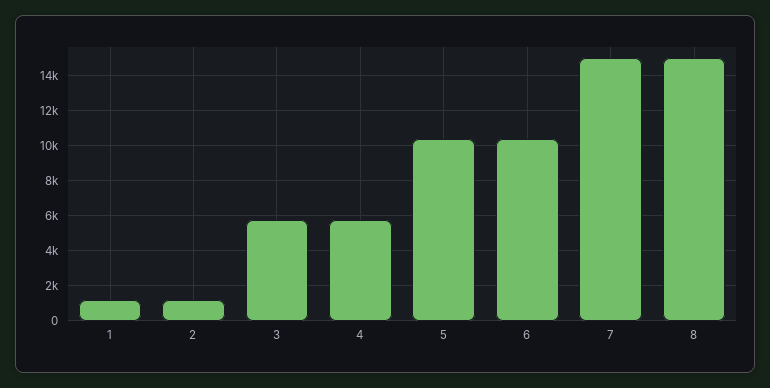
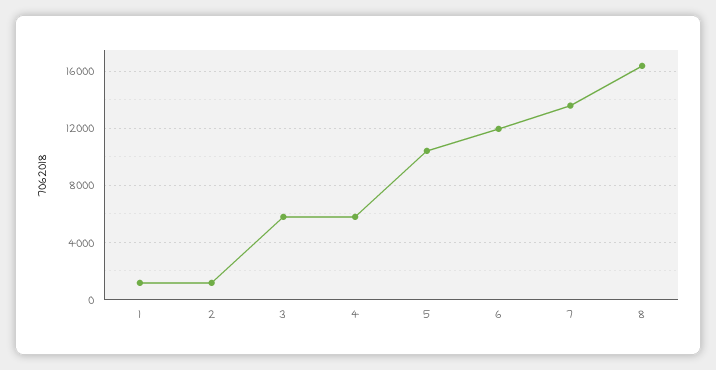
6: 10500 -> 12000
7: 15000 -> 13500
8: 15000 -> 16500

